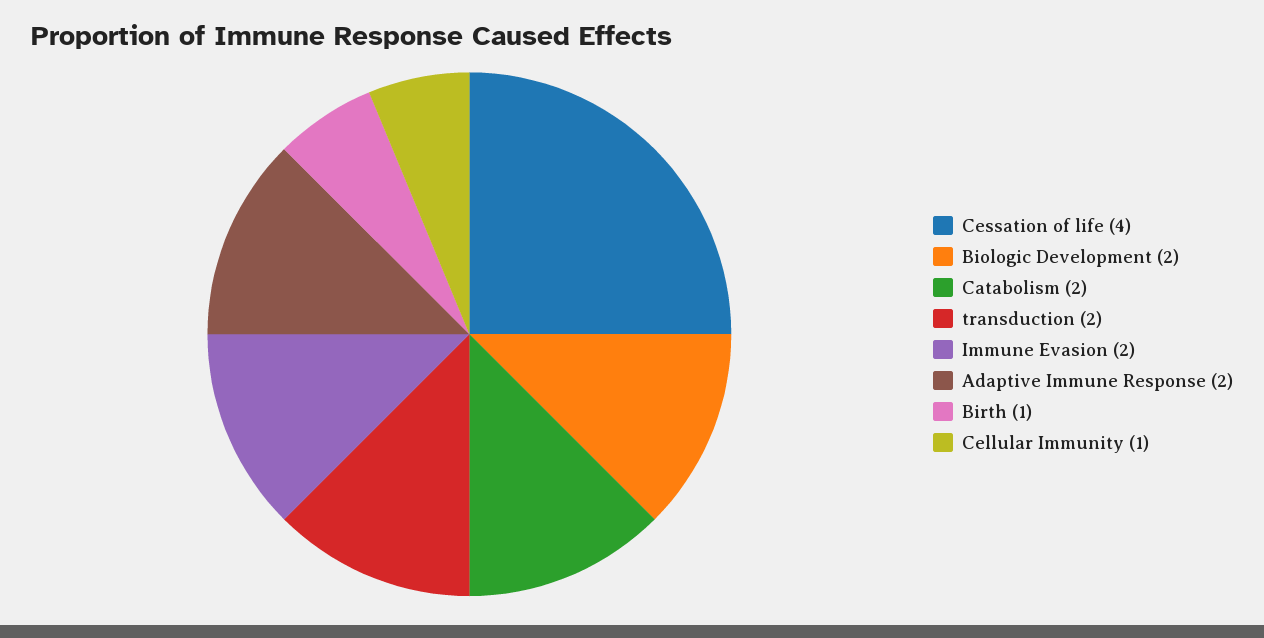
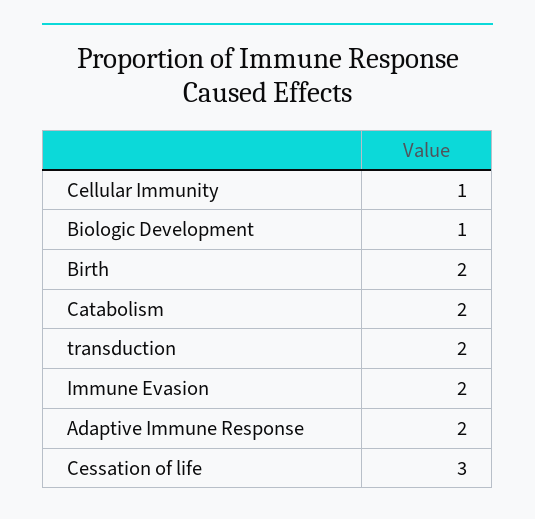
Cessation of life: 4 -> 3
Biologic Development: 2 -> 1
Birth: 1 -> 2

